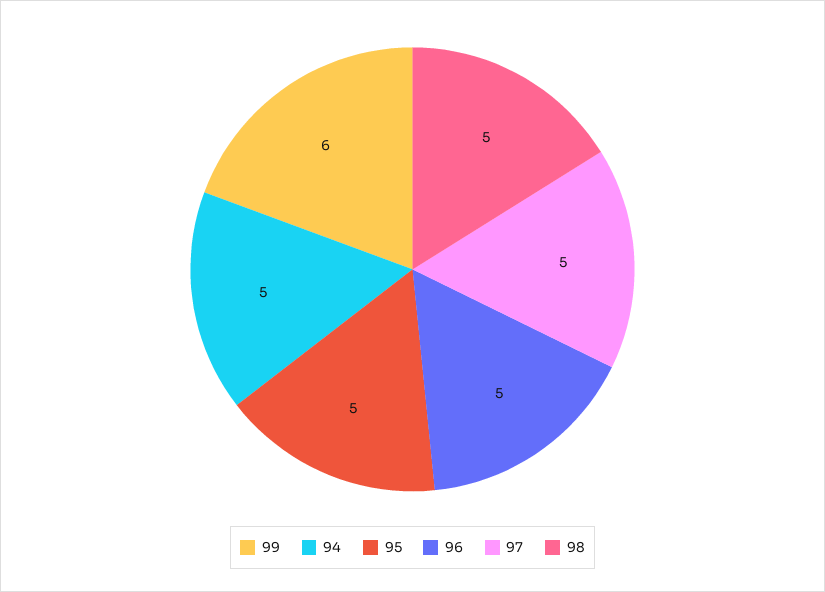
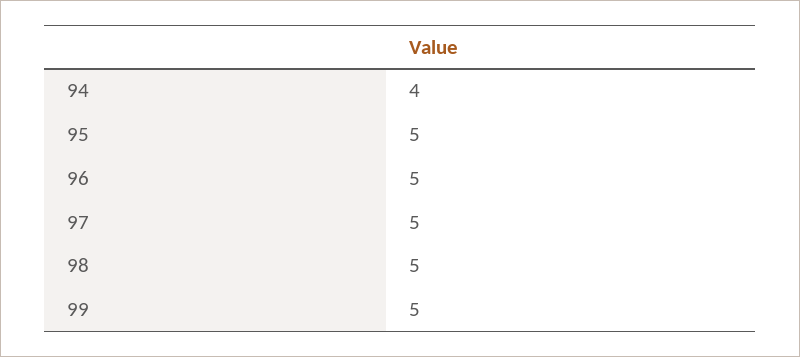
99: 6 -> 5
94: 5 -> 4

